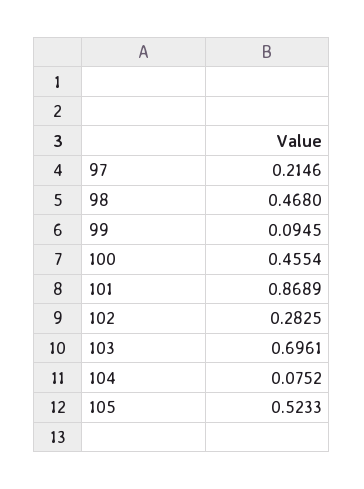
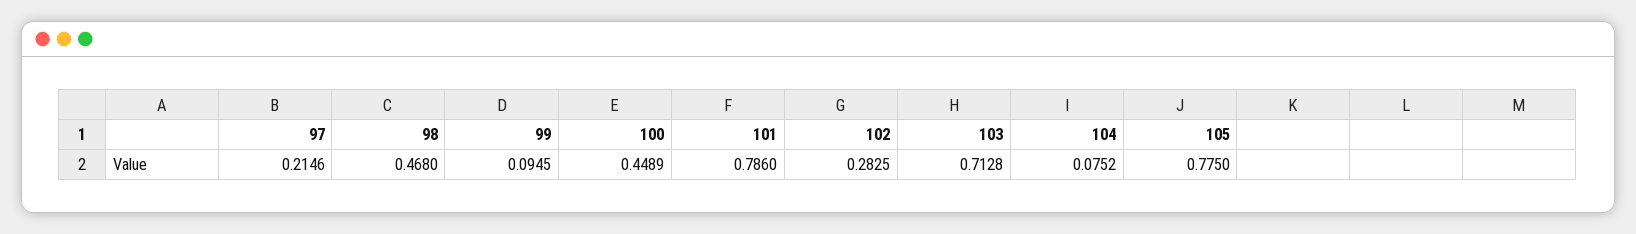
100: 0.4554 -> 0.4489
101: 0.8689 -> 0.786
103: 0.6961 -> 0.7128
105: 0.5233 -> 0.775

